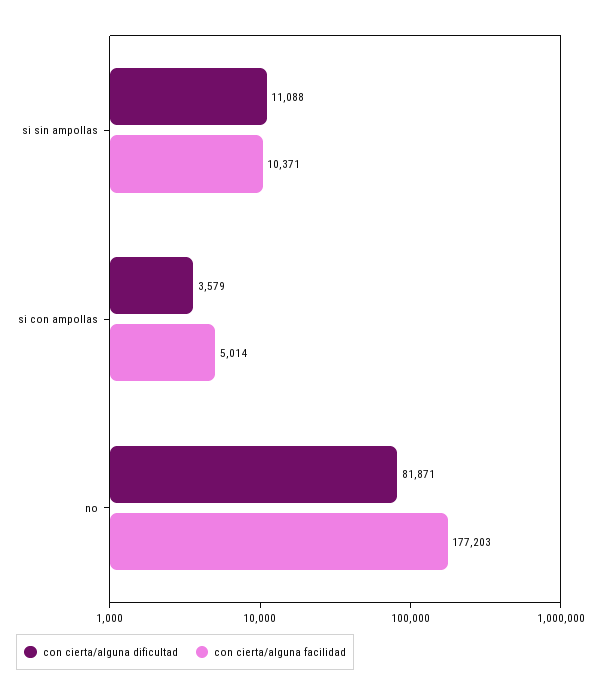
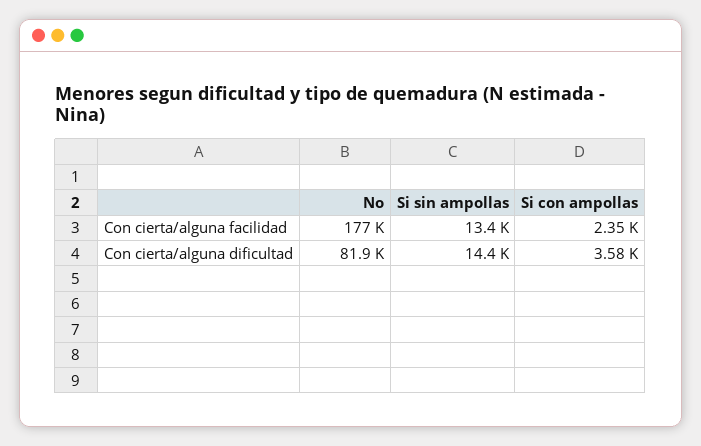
con cierta/alguna dificultad, si sin ampollas: 11088 -> 14400
con cierta/alguna facilidad, si sin ampollas: 10371 -> 13400
con cierta/alguna facilidad, si con ampollas: 5014 -> 2350

